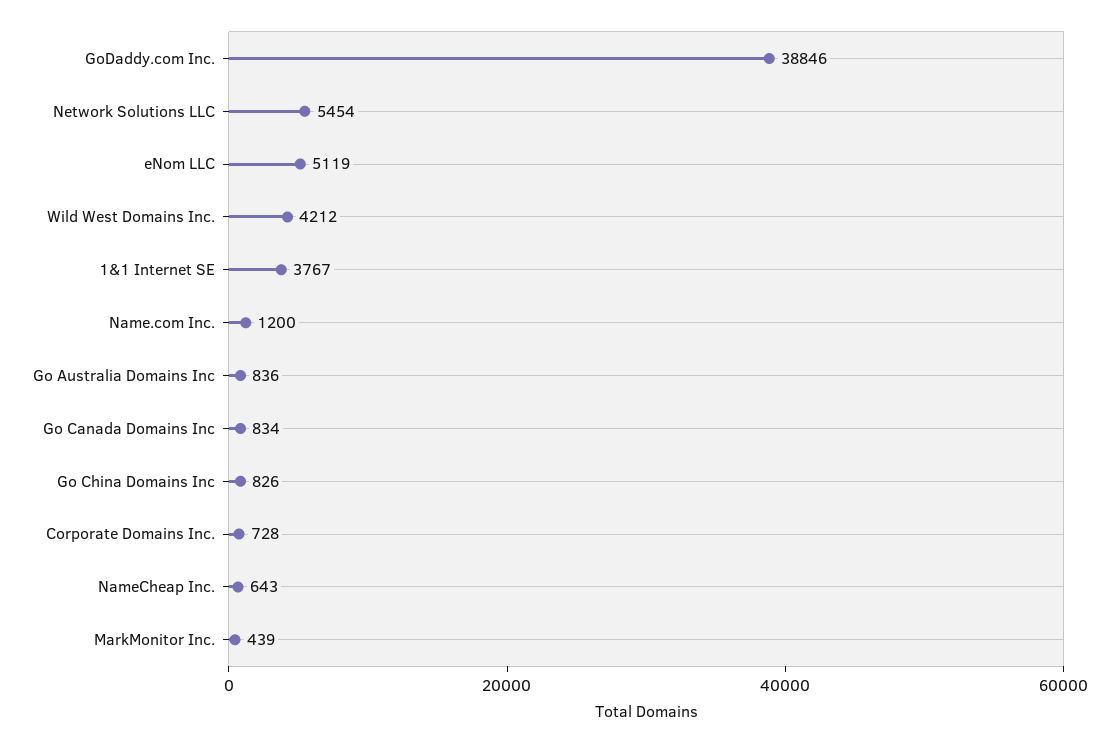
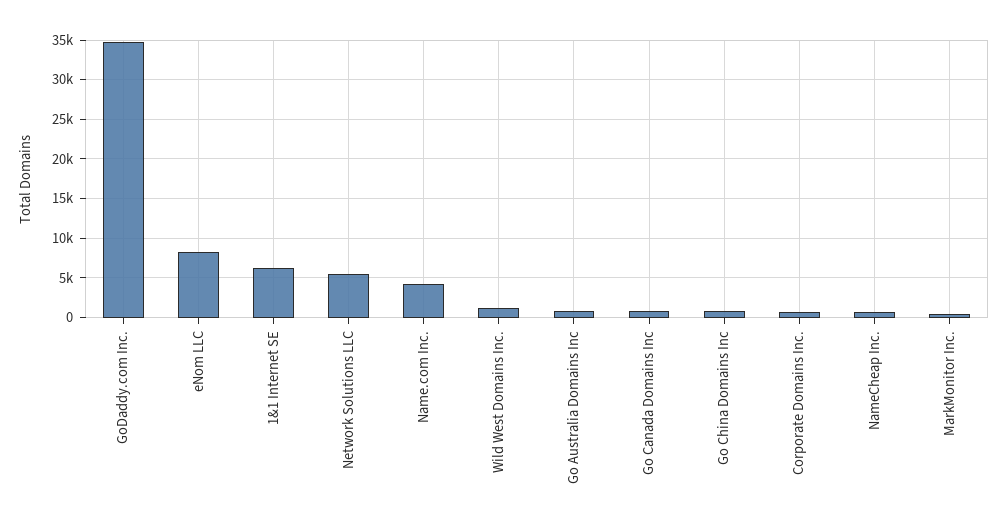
GoDaddy.com Inc.: 38846 -> 35000
eNom LLC: 5119 -> 8000
Wild West Domains Inc.: 4212 -> 1000
1&1 Internet SE: 3767 -> 6000
Name.com Inc.: 1200 -> 4000

